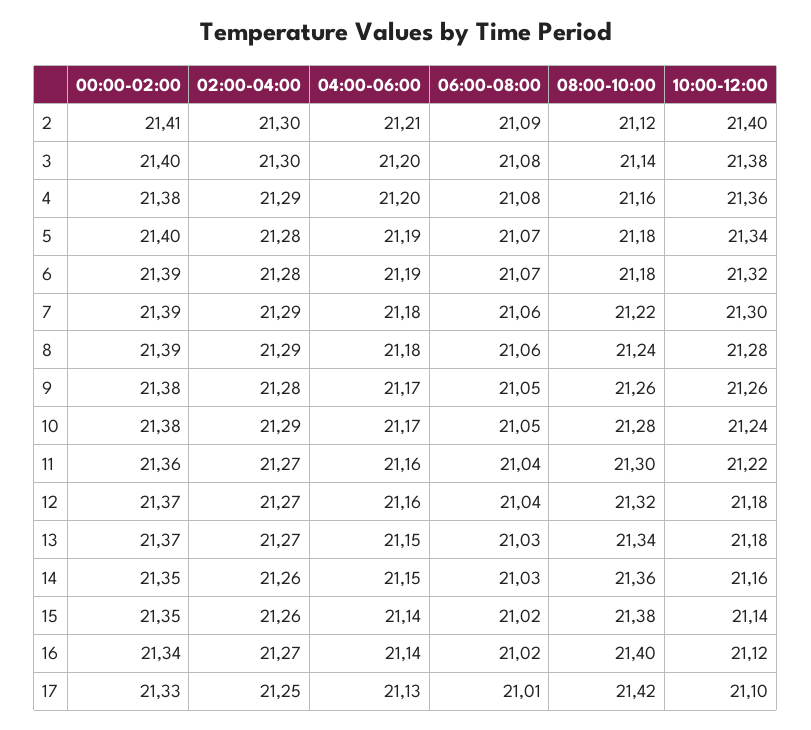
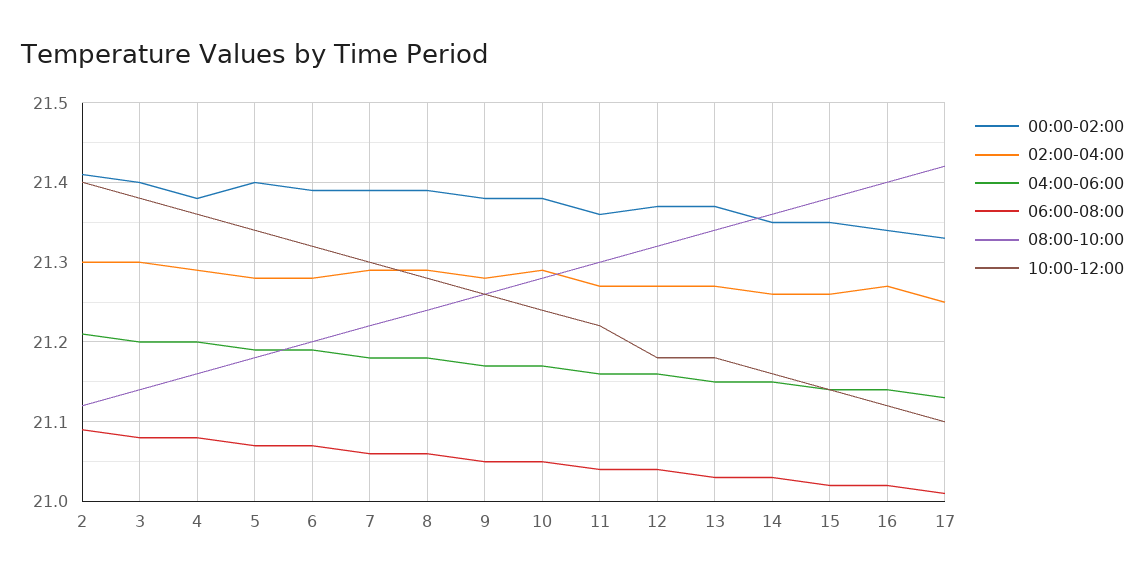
08:00-10:00, 6: 21.18 -> 21.2

